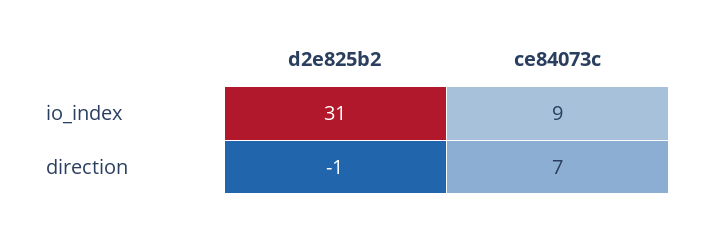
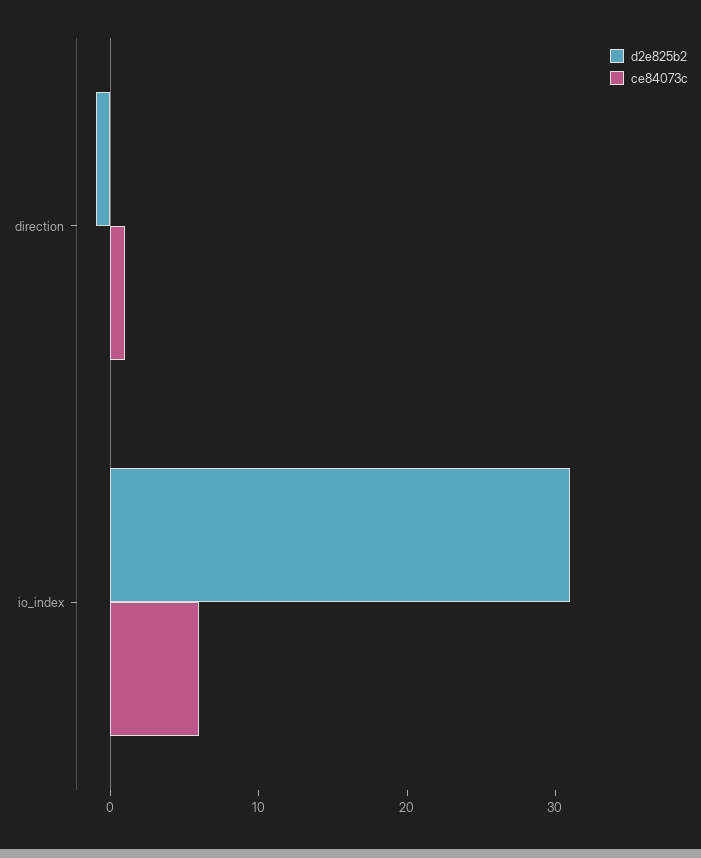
ce84073c, io_index: 9 -> 6
ce84073c, direction: 7 -> 1

